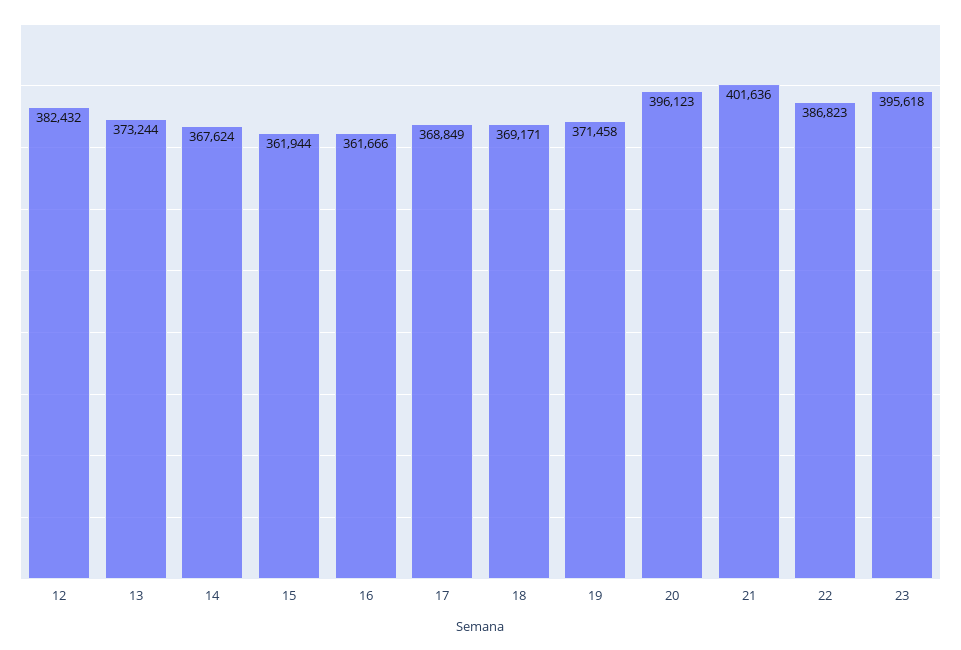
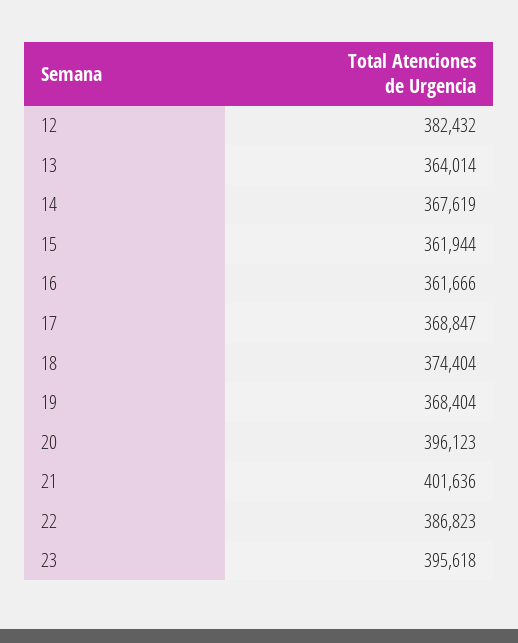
13: 373244 -> 364014
14: 367624 -> 367619
17: 368849 -> 368847
18: 369171 -> 374404
19: 371458 -> 368404

